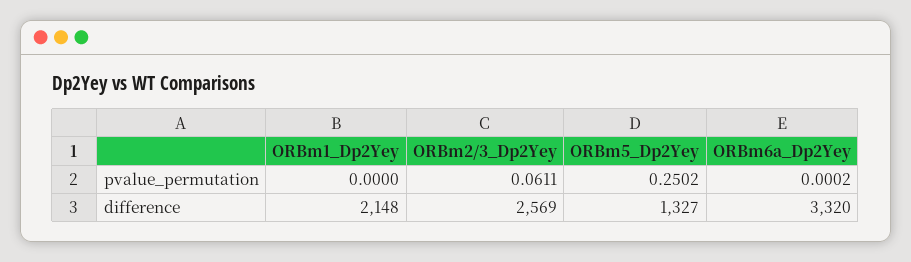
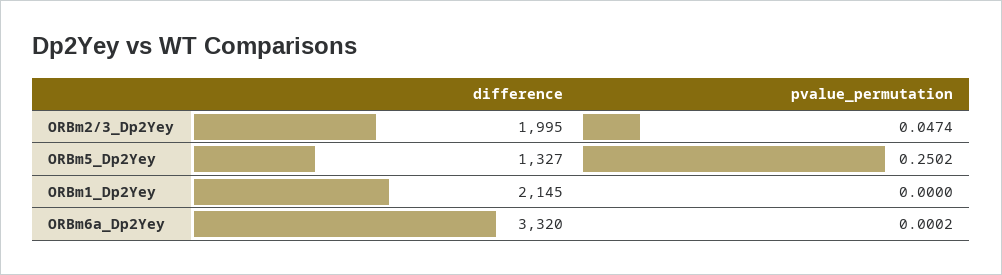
ORBm2/3_Dp2Yey, pvalue_permutation: 0.0611 -> 0.0474
ORBm1_Dp2Yey, difference: 2148 -> 2145
ORBm2/3_Dp2Yey, difference: 2569 -> 1995

